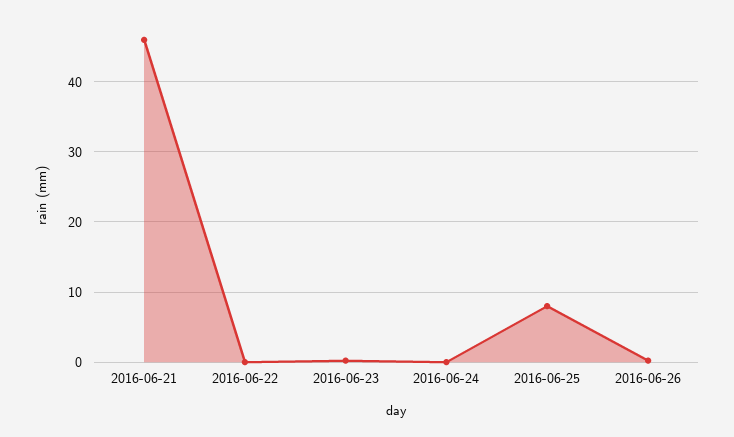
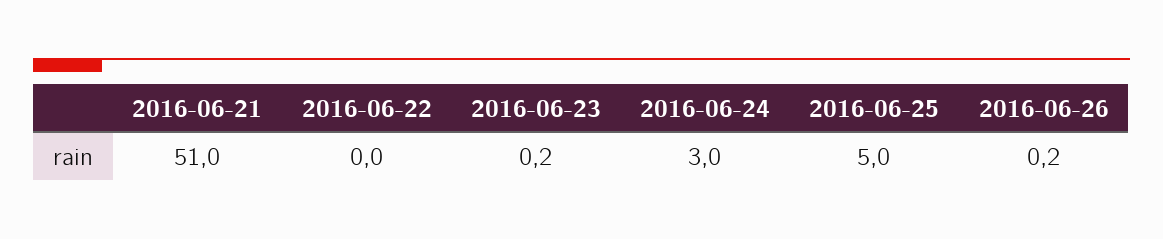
2016-06-21: 46 -> 51
2016-06-24: 0 -> 3
2016-06-25: 8 -> 5

